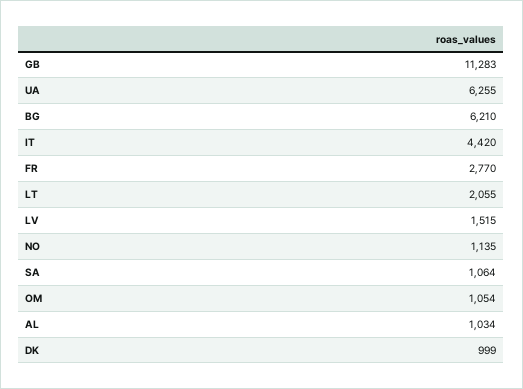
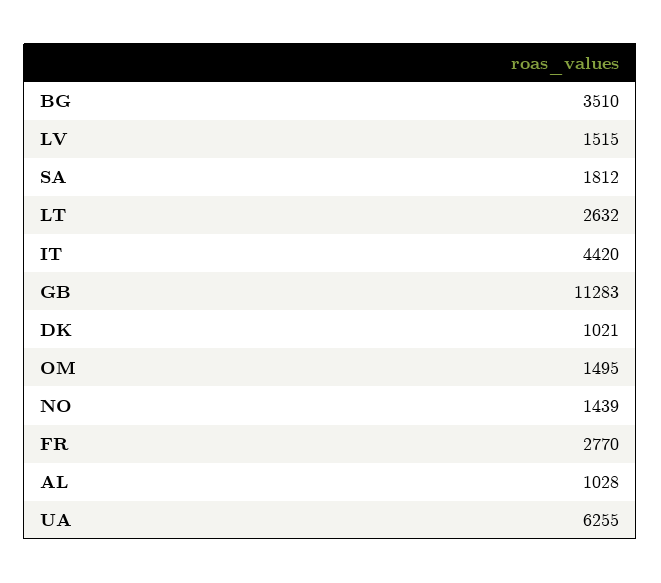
BG: 6210 -> 3510
LT: 2055 -> 2632
NO: 1135 -> 1439
SA: 1064 -> 1812
OM: 1054 -> 1495
AL: 1034 -> 1028
DK: 999 -> 1021

